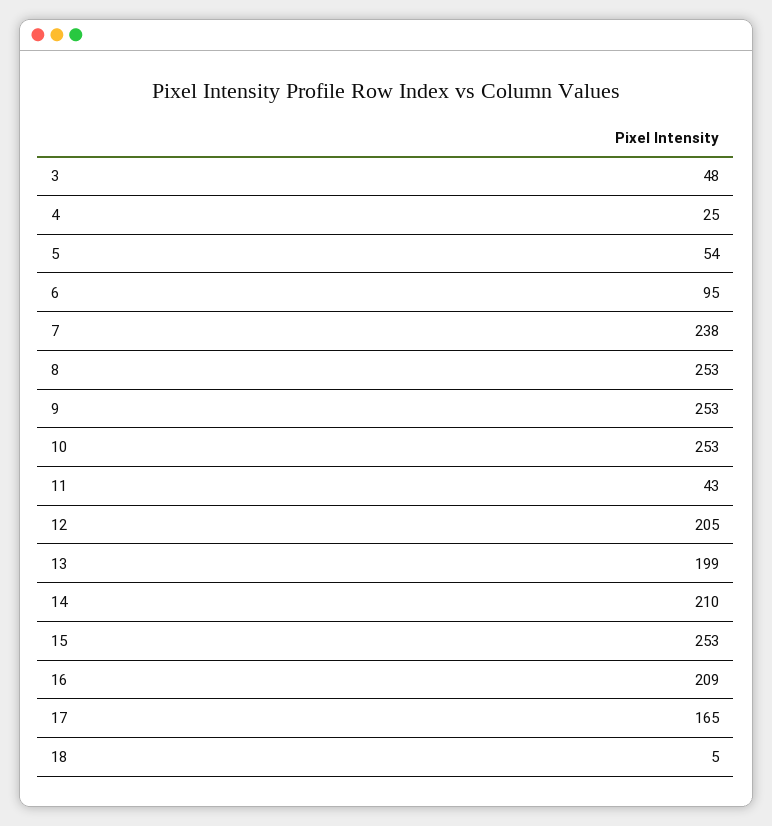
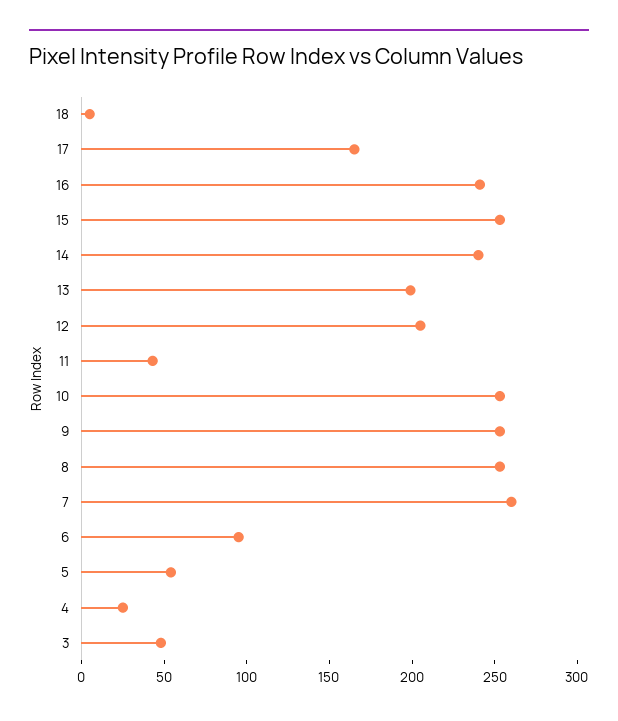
7: 238 -> 260
14: 210 -> 240
16: 209 -> 240

